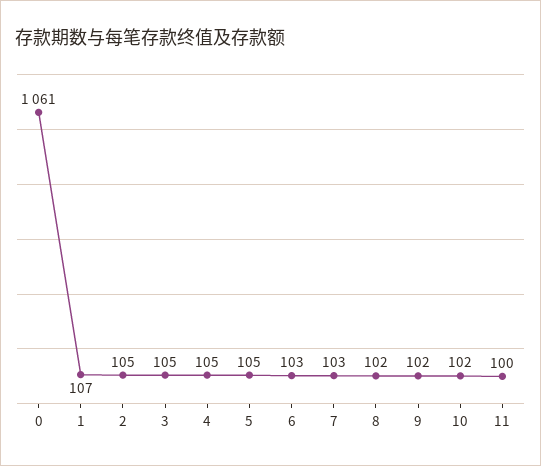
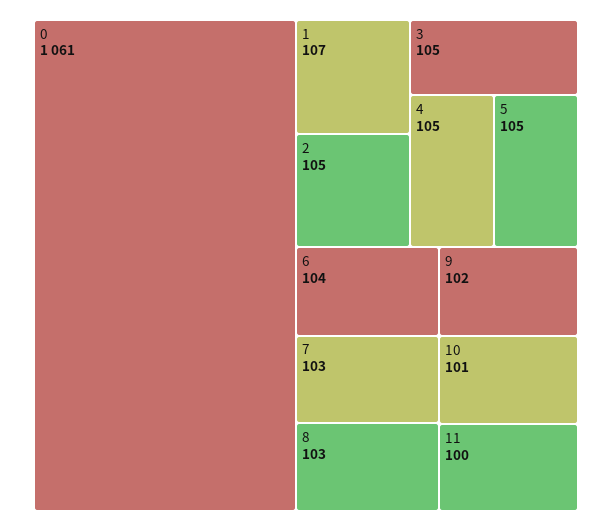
6: 103 -> 104
8: 102 -> 103
10: 102 -> 101

